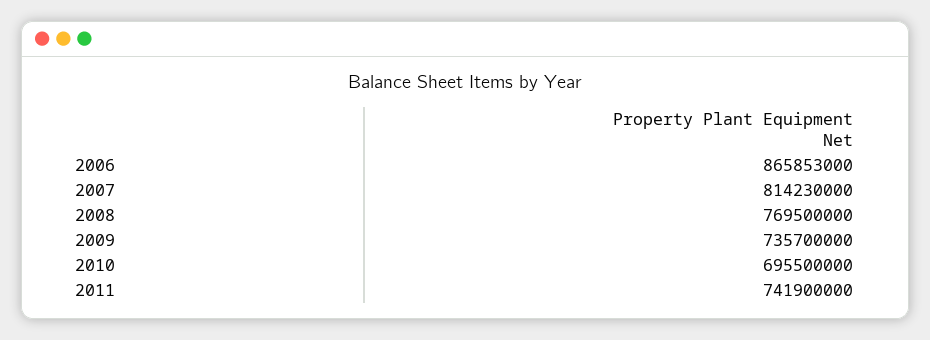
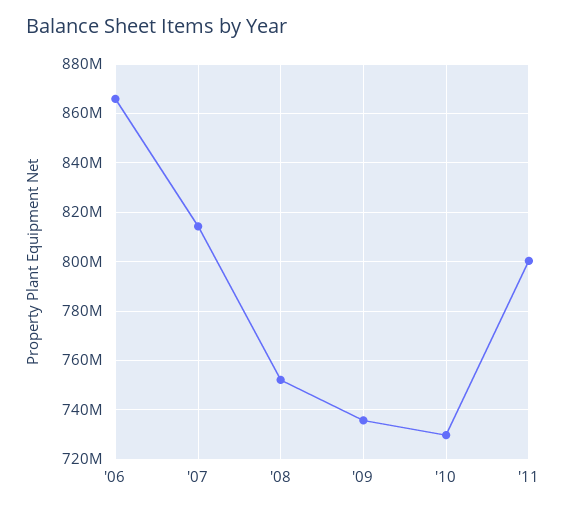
2008: 769500000 -> 752500000
2010: 695500000 -> 730000000
2011: 741900000 -> 800000000

